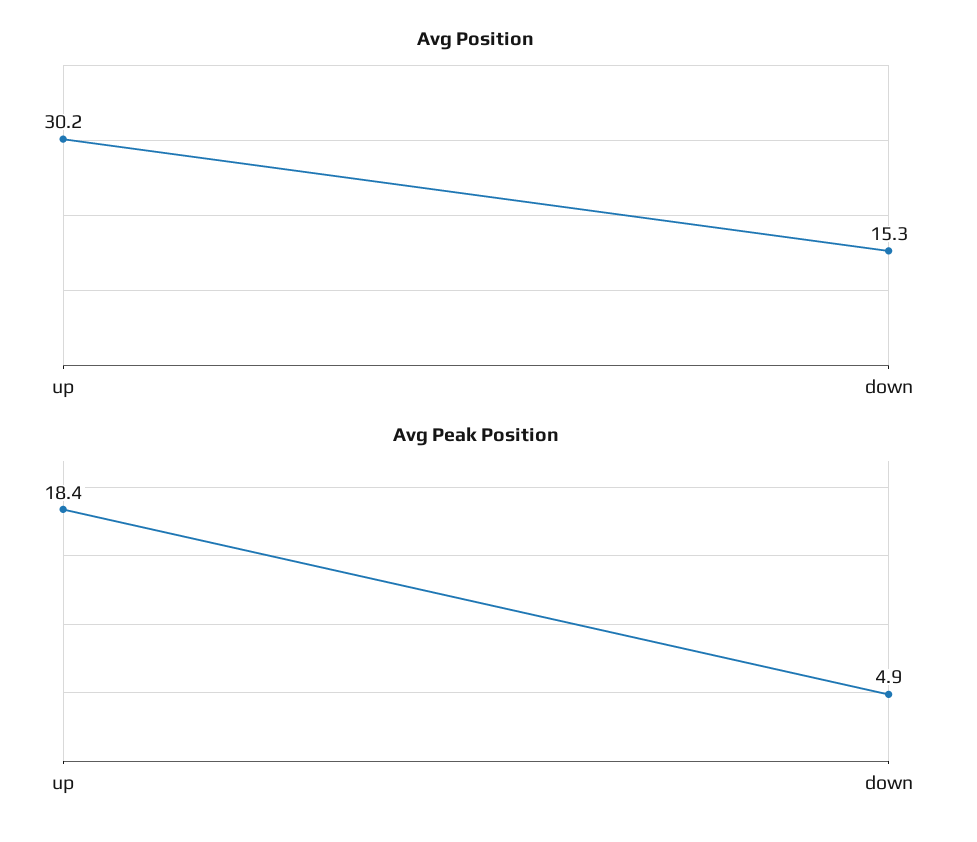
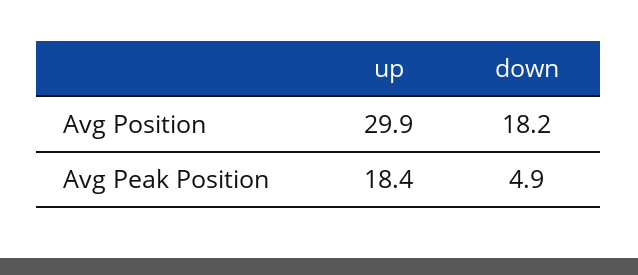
Avg Position, up: 30.2 -> 29.9
Avg Position, down: 15.3 -> 18.2

